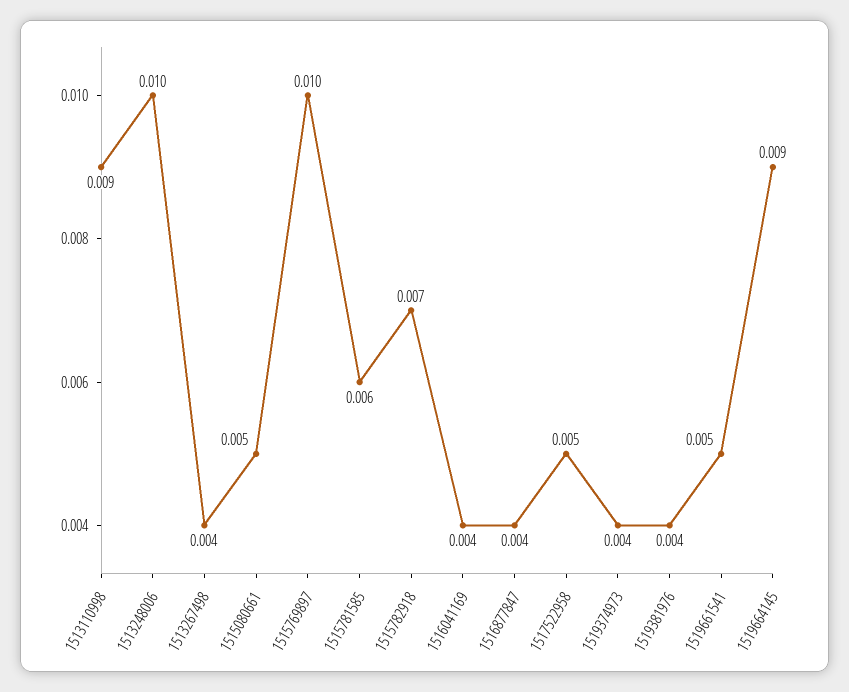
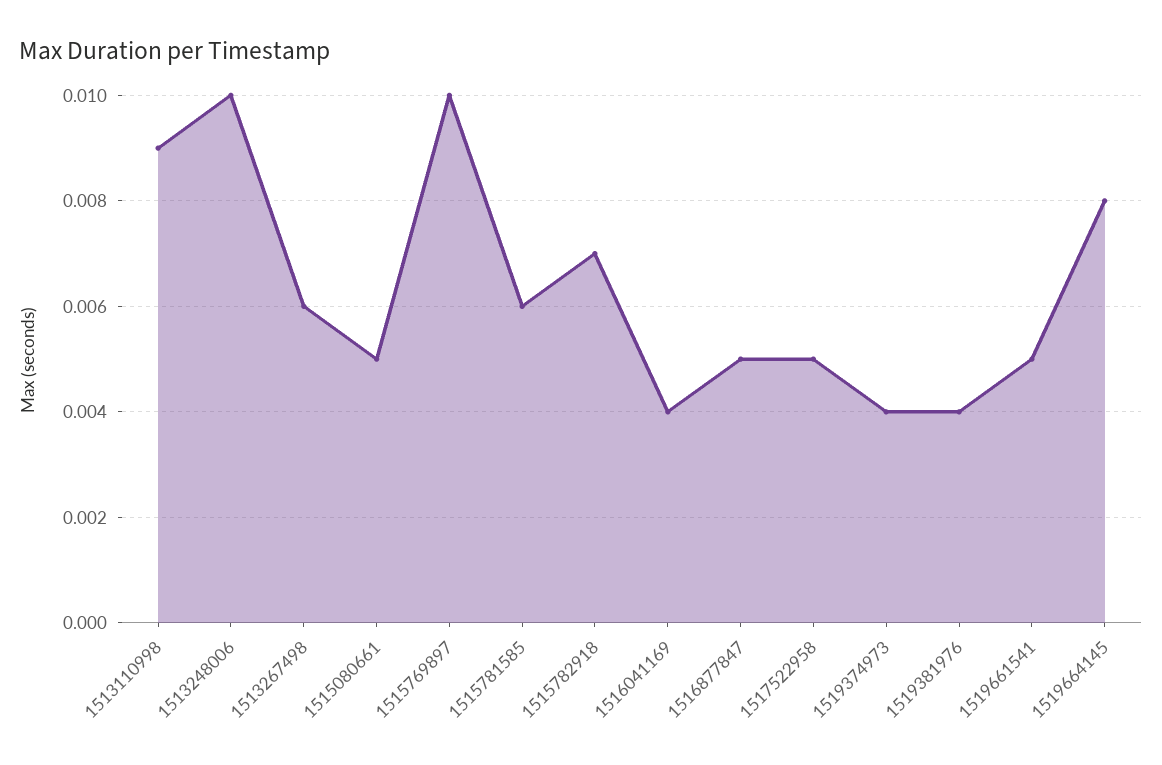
1513267498: 0.004 -> 0.006
1516877847: 0.004 -> 0.005
1519664145: 0.009 -> 0.008

